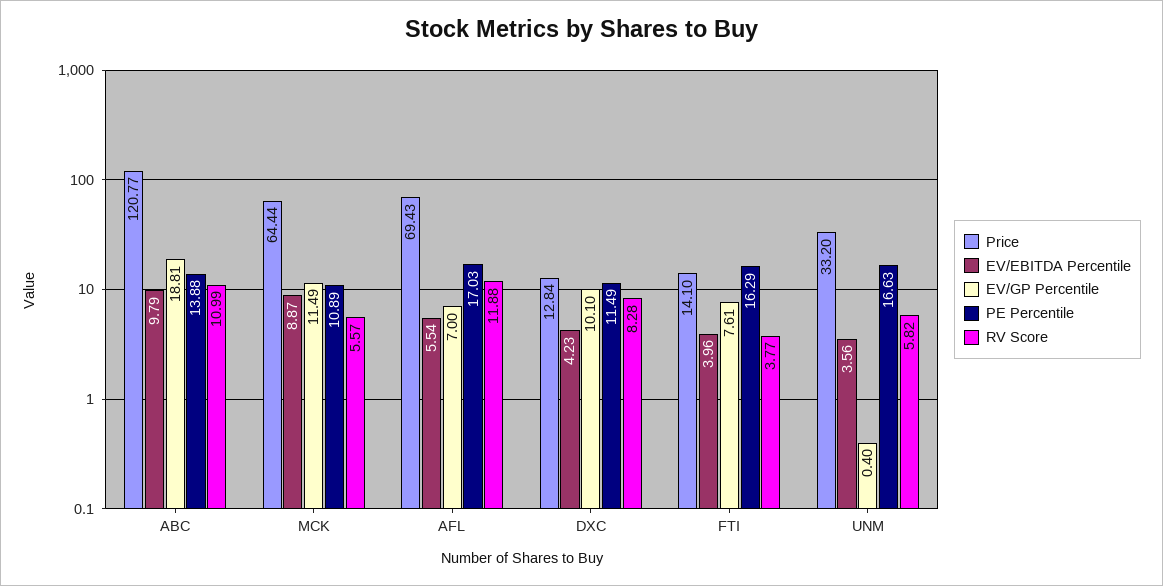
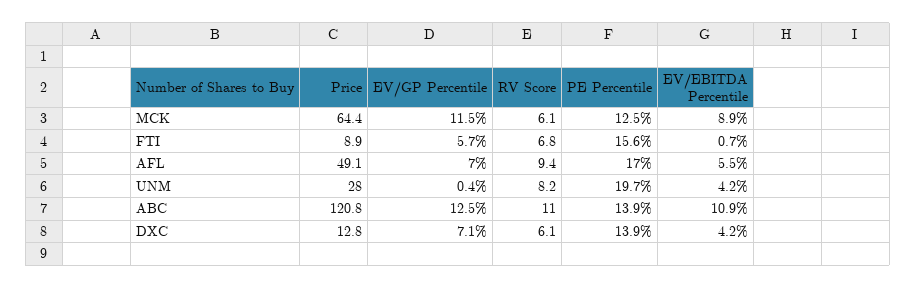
EV/EBITDA Percentile, ABC: 9.79 -> 10.9
EV/GP Percentile, ABC: 18.81 -> 12.5
PE Percentile, MCK: 10.89 -> 12.5
RV Score, MCK: 5.57 -> 6.1
Price, AFL: 69.43 -> 49.1
RV Score, AFL: 11.88 -> 9.4
EV/GP Percentile, DXC: 10.1 -> 7.1
PE Percentile, DXC: 11.49 -> 13.9
RV Score, DXC: 8.28 -> 6.1
Price, FTI: 14.1 -> 8.9
EV/EBITDA Percentile, FTI: 3.96 -> 0.7
EV/GP Percentile, FTI: 7.61 -> 5.7
PE Percentile, FTI: 16.29 -> 15.6
RV Score, FTI: 3.77 -> 6.8
Price, UNM: 33.2 -> 28
EV/EBITDA Percentile, UNM: 3.56 -> 4.2
PE Percentile, UNM: 16.63 -> 19.7
RV Score, UNM: 5.82 -> 8.2

